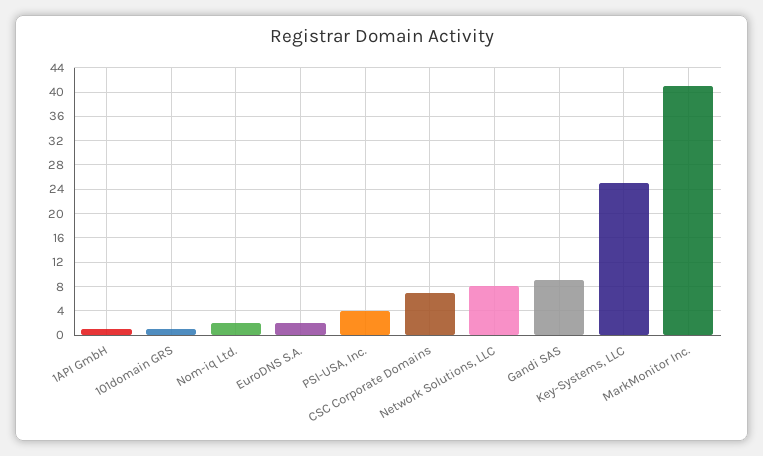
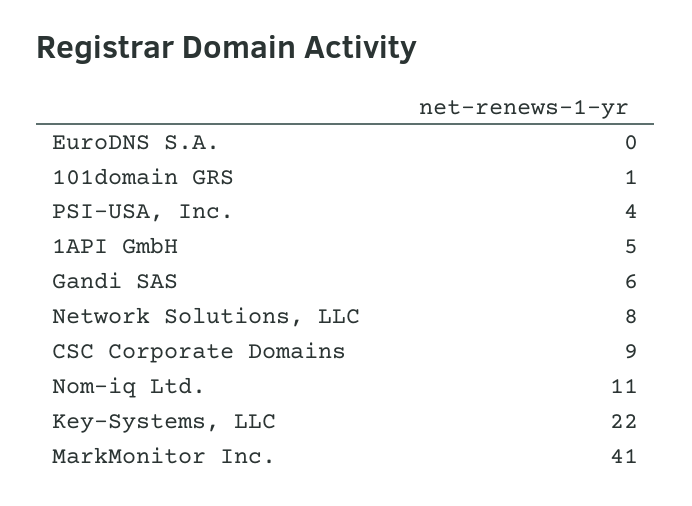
1API GmbH: 1 -> 5
Nom-iq Ltd.: 2 -> 11
EuroDNS S.A.: 2 -> 0
CSC Corporate Domains: 7 -> 9
Gandi SAS: 9 -> 6
Key-Systems, LLC: 25 -> 22

